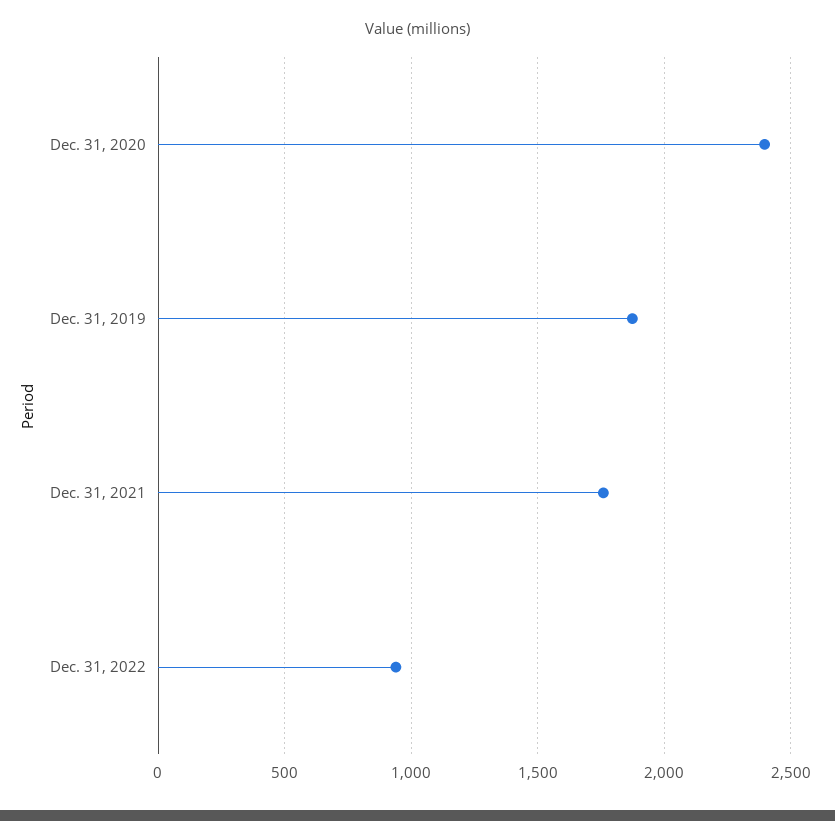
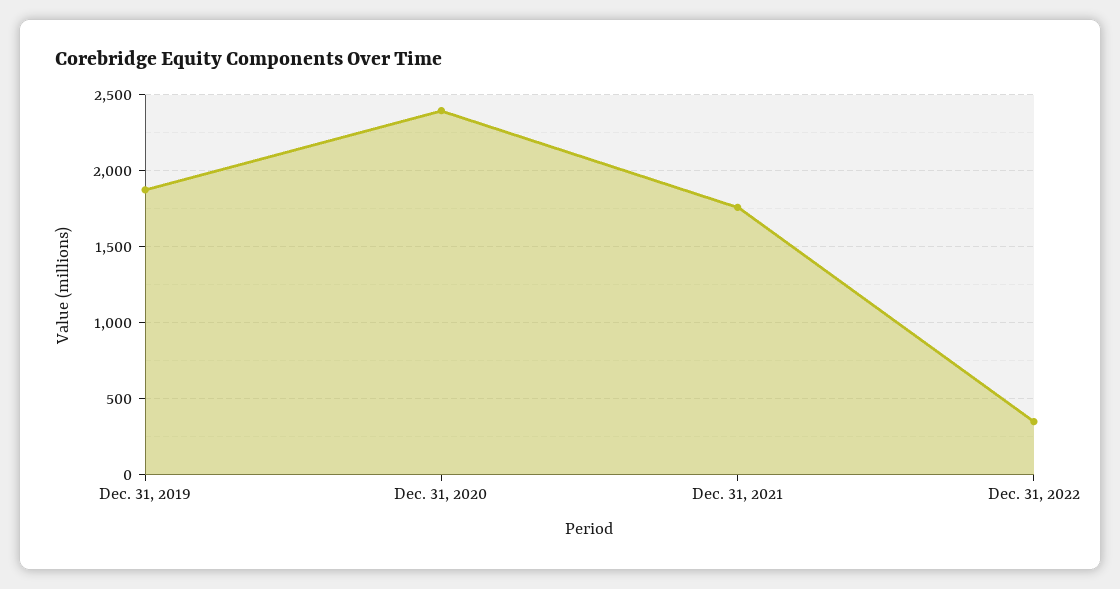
Dec. 31, 2022: 950 -> 350

